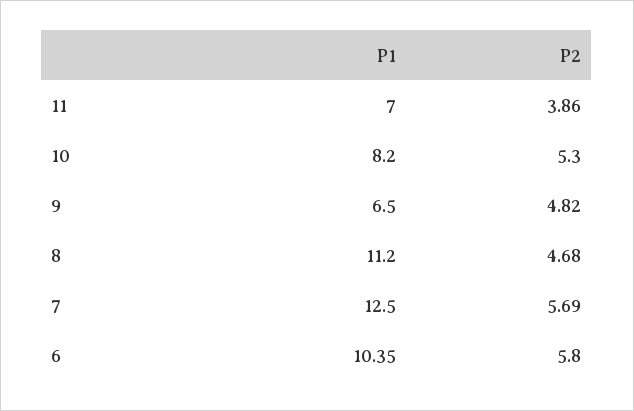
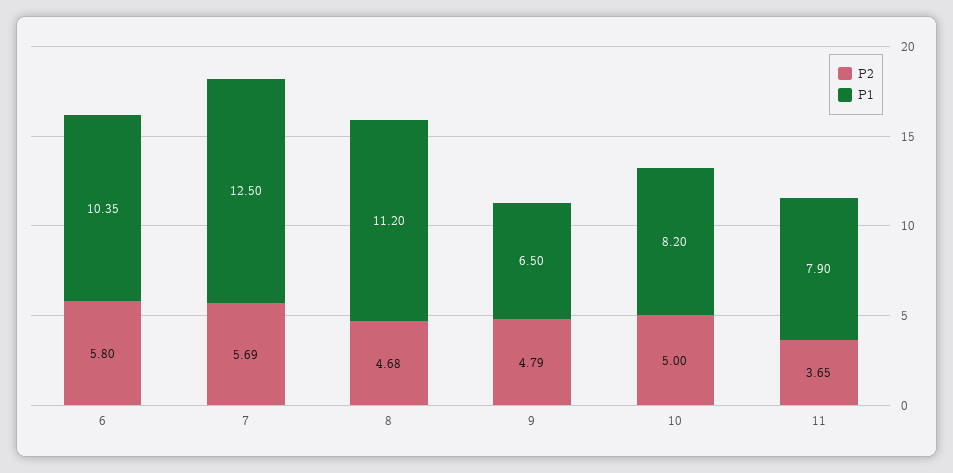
P1, 11: 7 -> 7.9
P2, 11: 3.86 -> 3.65
P2, 10: 5.3 -> 5
P2, 9: 4.82 -> 4.79

